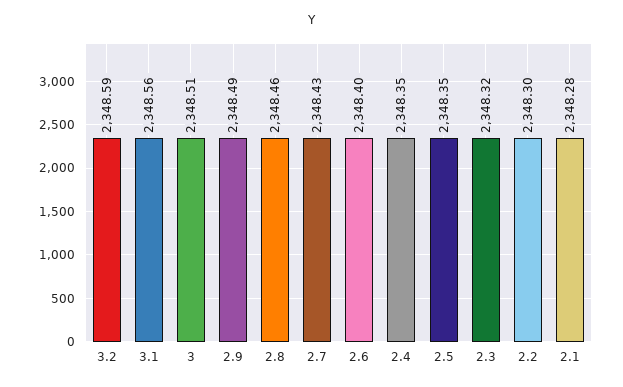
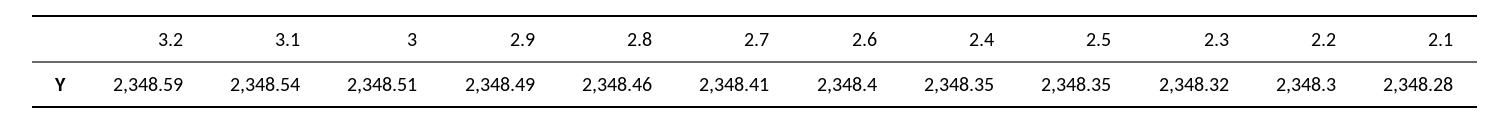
3.1: 2348.56 -> 2348.54
2.7: 2348.43 -> 2348.41

